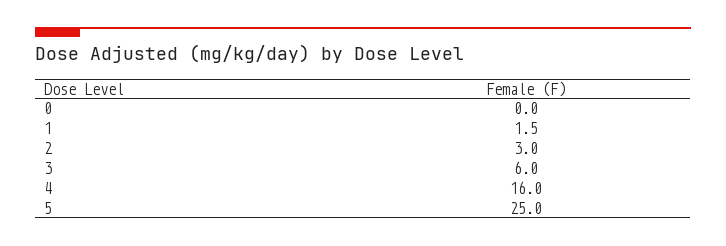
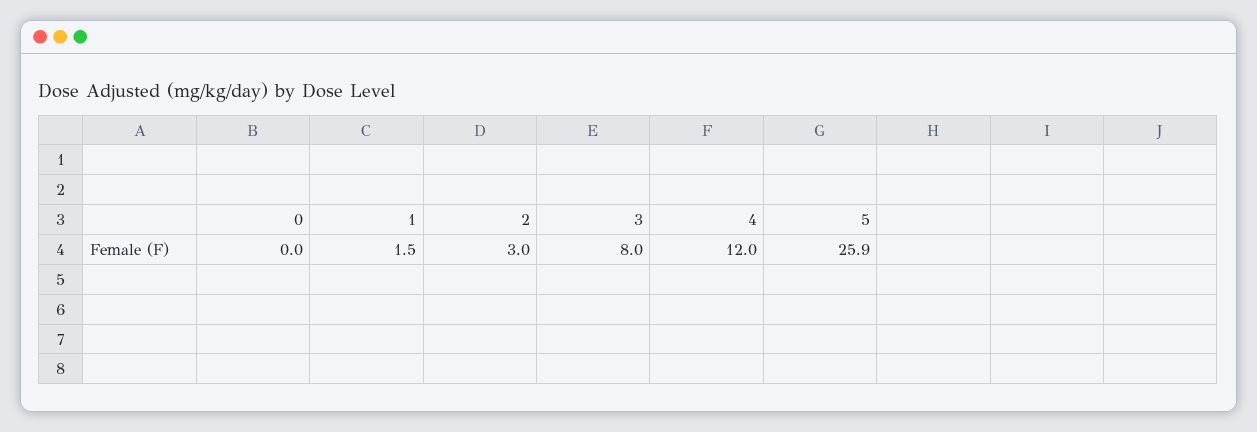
3: 6 -> 8
4: 16 -> 12
5: 25 -> 25.9

